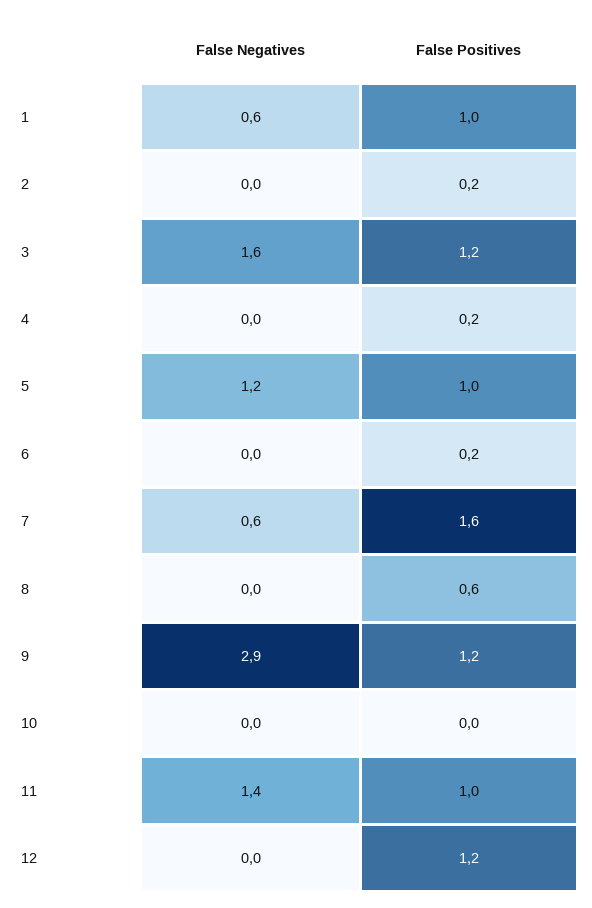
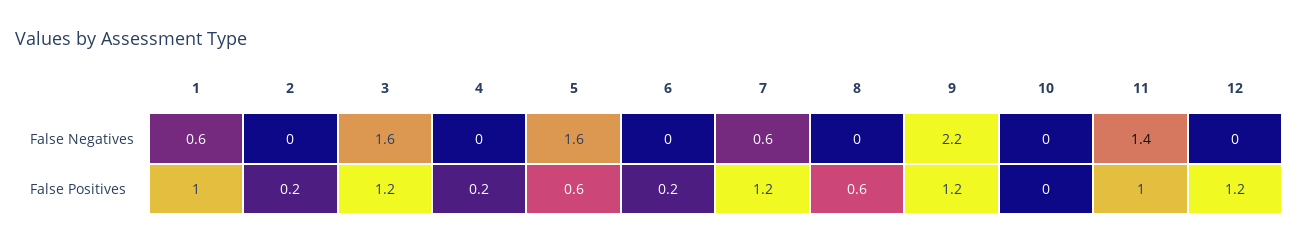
False Negatives, 5: 1.2 -> 1.6
False Positives, 5: 1 -> 0.6
False Positives, 7: 1.6 -> 1.2
False Negatives, 9: 2.9 -> 2.2

